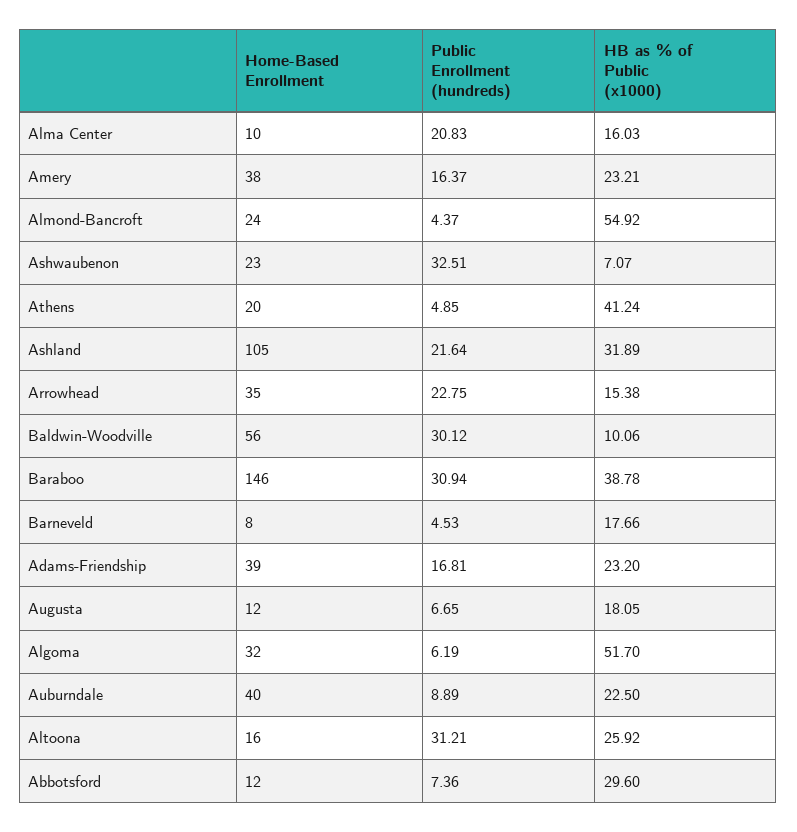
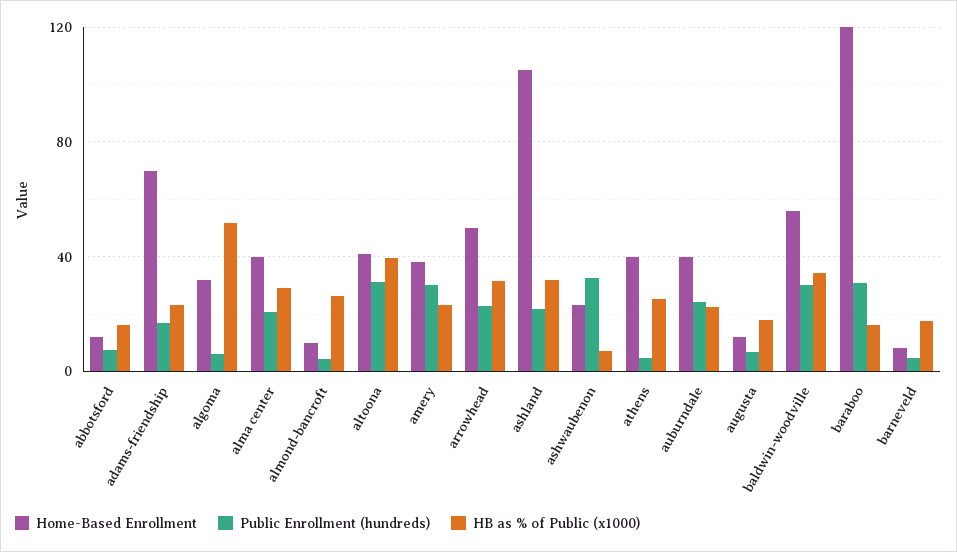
Home-Based Enrollment, Alma Center: 10 -> 40
HB as % of Public (x1000), Alma Center: 16.03 -> 30
Public Enrollment (hundreds), Amery: 16.37 -> 30
Home-Based Enrollment, Almond-Bancroft: 24 -> 10
HB as % of Public (x1000), Almond-Bancroft: 54.92 -> 25
Home-Based Enrollment, Athens: 20 -> 40
HB as % of Public (x1000), Athens: 41.24 -> 25
Home-Based Enrollment, Arrowhead: 35 -> 50
HB as % of Public (x1000), Arrowhead: 15.38 -> 30
HB as % of Public (x1000), Baldwin-Woodville: 10.06 -> 35
Home-Based Enrollment, Baraboo: 146 -> 120
HB as % of Public (x1000), Baraboo: 38.78 -> 15
Home-Based Enrollment, Adams-Friendship: 39 -> 70
Public Enrollment (hundreds), Auburndale: 8.89 -> 25
Home-Based Enrollment, Altoona: 16 -> 40
HB as % of Public (x1000), Altoona: 25.92 -> 40
HB as % of Public (x1000), Abbotsford: 29.6 -> 15

